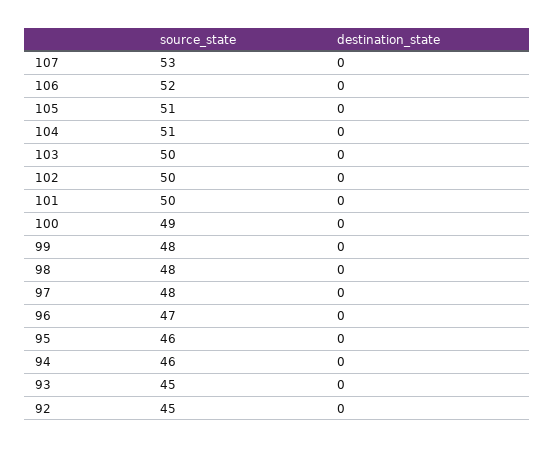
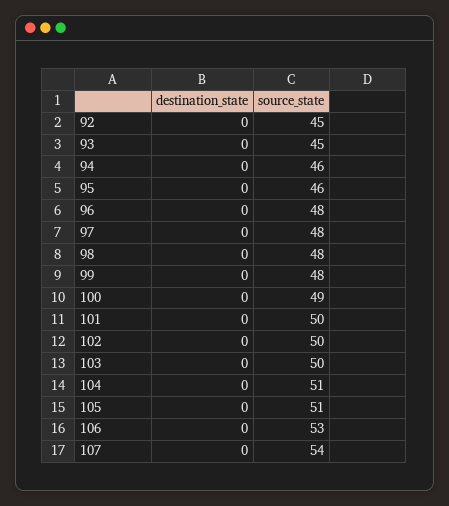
source_state, 107: 53 -> 54
source_state, 106: 52 -> 53
source_state, 96: 47 -> 48

